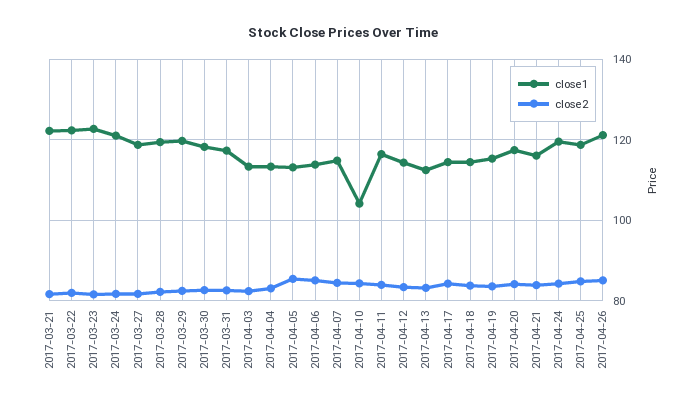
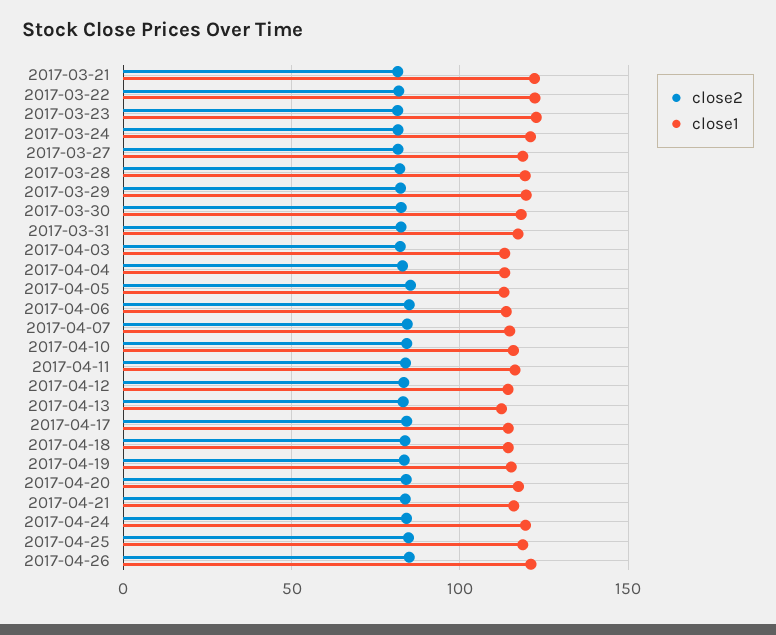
close1, 2017-04-10: 104 -> 115

